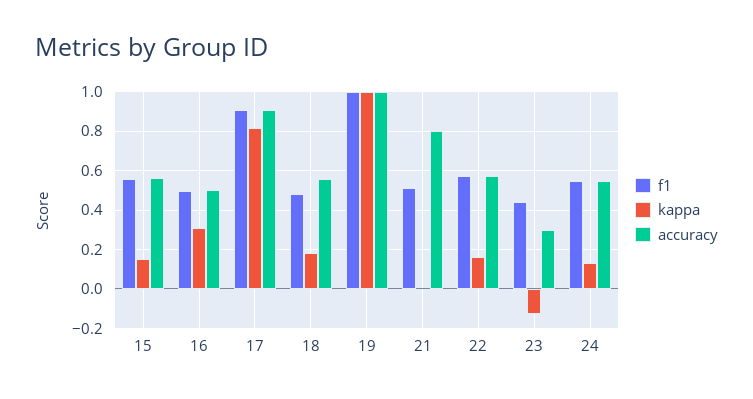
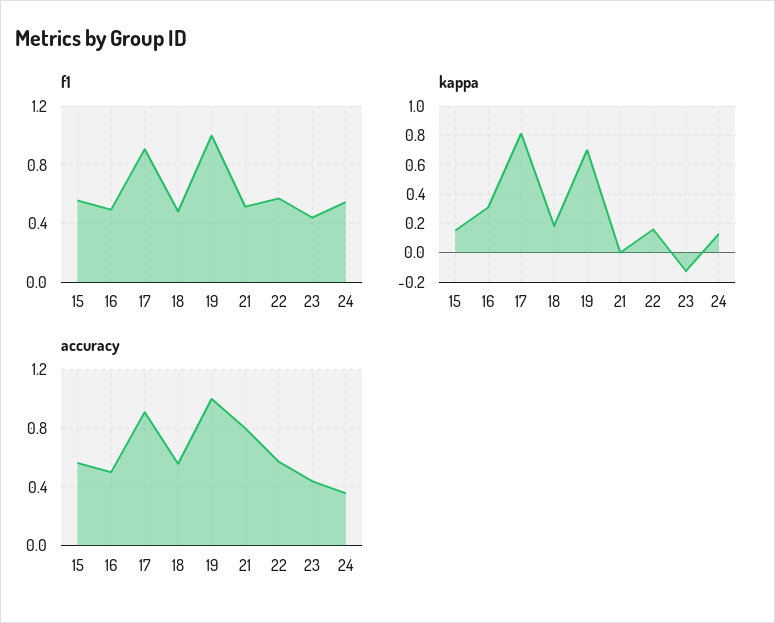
kappa, 19: 1 -> 0.7
accuracy, 23: 0.3 -> 0.45
accuracy, 24: 0.55 -> 0.35

